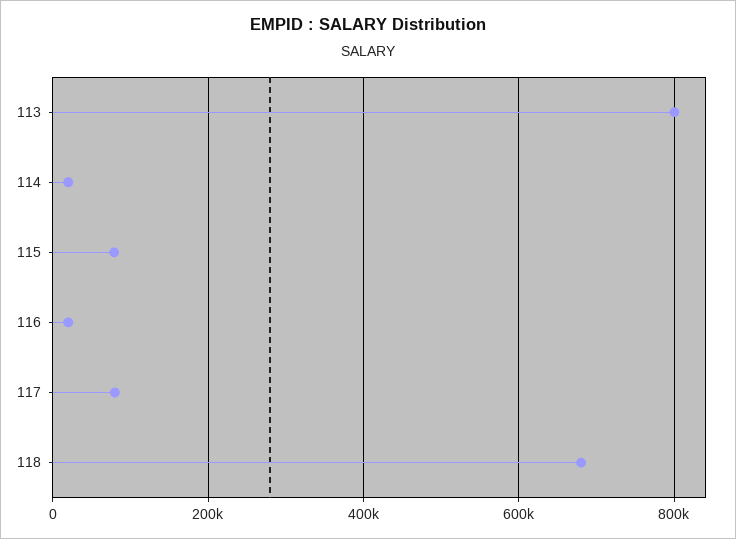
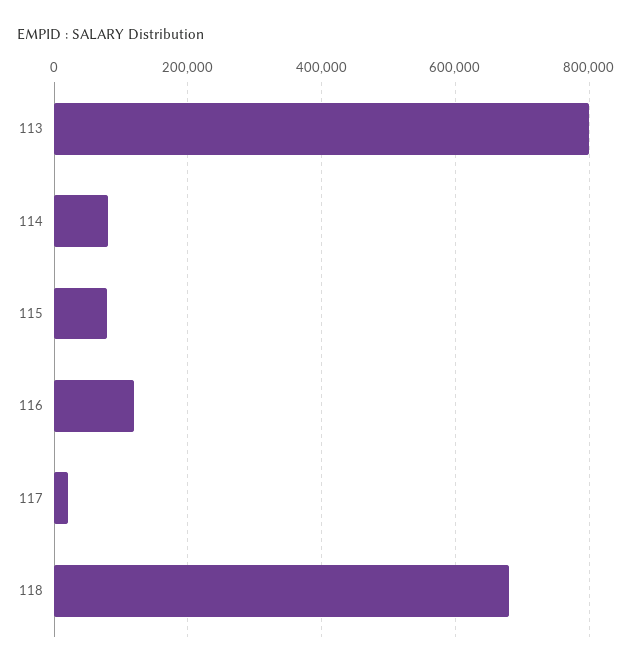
114: 20000 -> 80000
116: 20000 -> 120000
117: 80000 -> 20000

